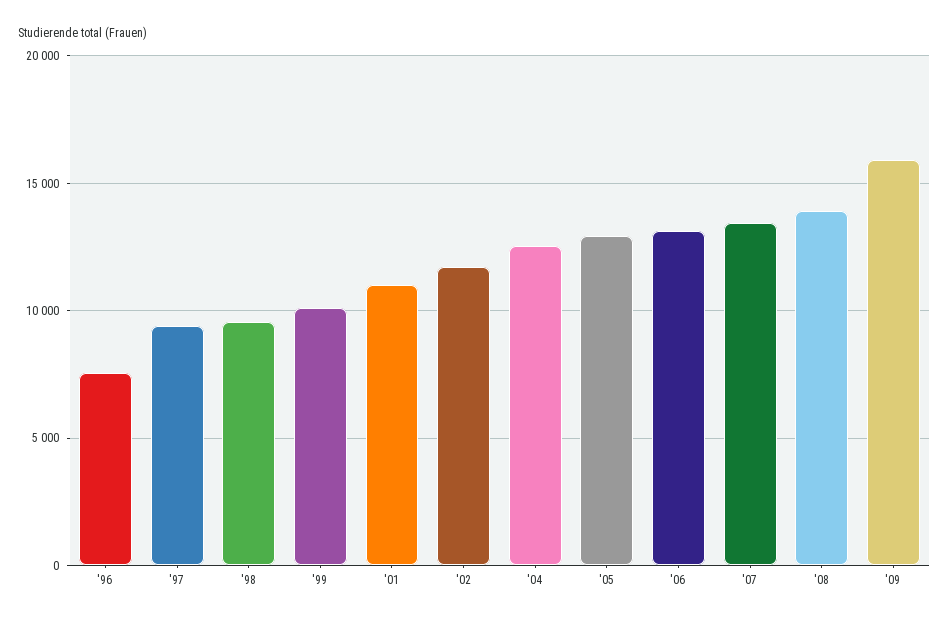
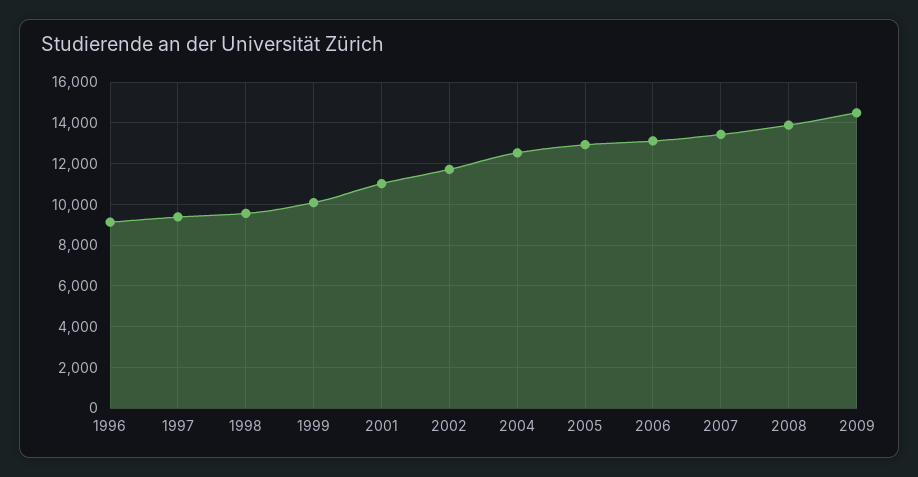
'96: 7500 -> 9000
'09: 16000 -> 14500

